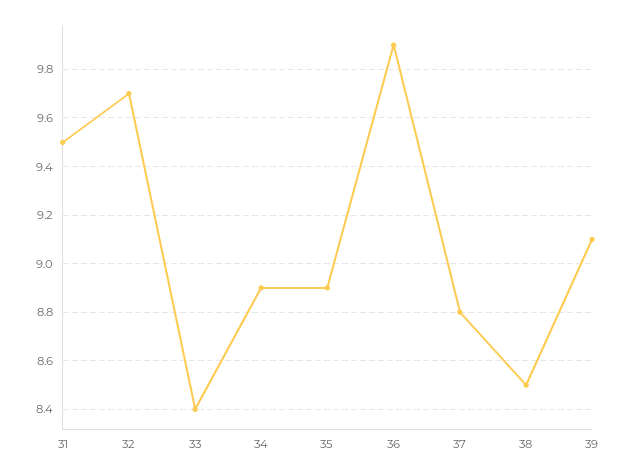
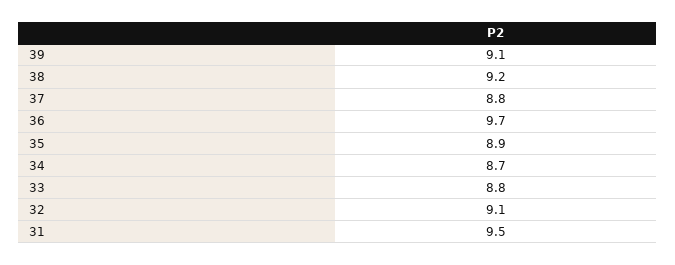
32: 9.7 -> 9.1
33: 8.4 -> 8.8
34: 8.9 -> 8.7
36: 9.9 -> 9.7
38: 8.5 -> 9.2

